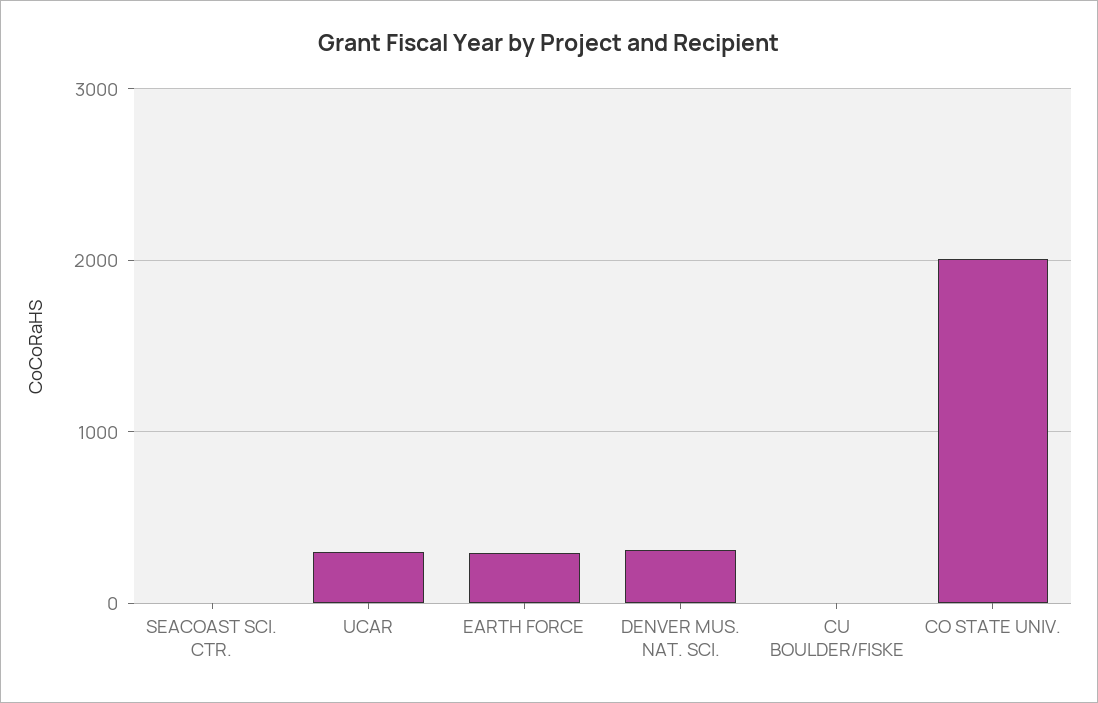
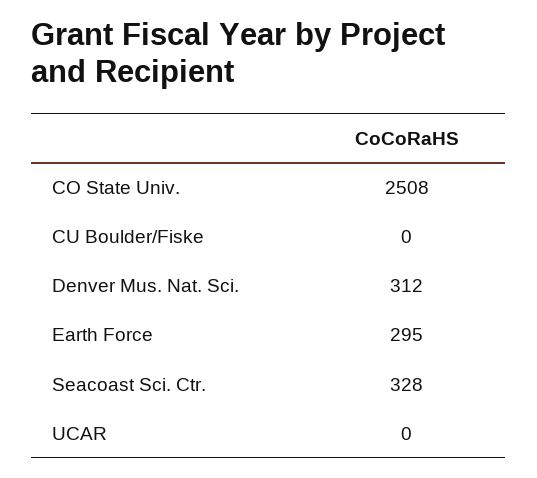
SEACOAST SCI. CTR.: 0 -> 328
UCAR: 300 -> 0
CO STATE UNIV.: 2000 -> 2508

